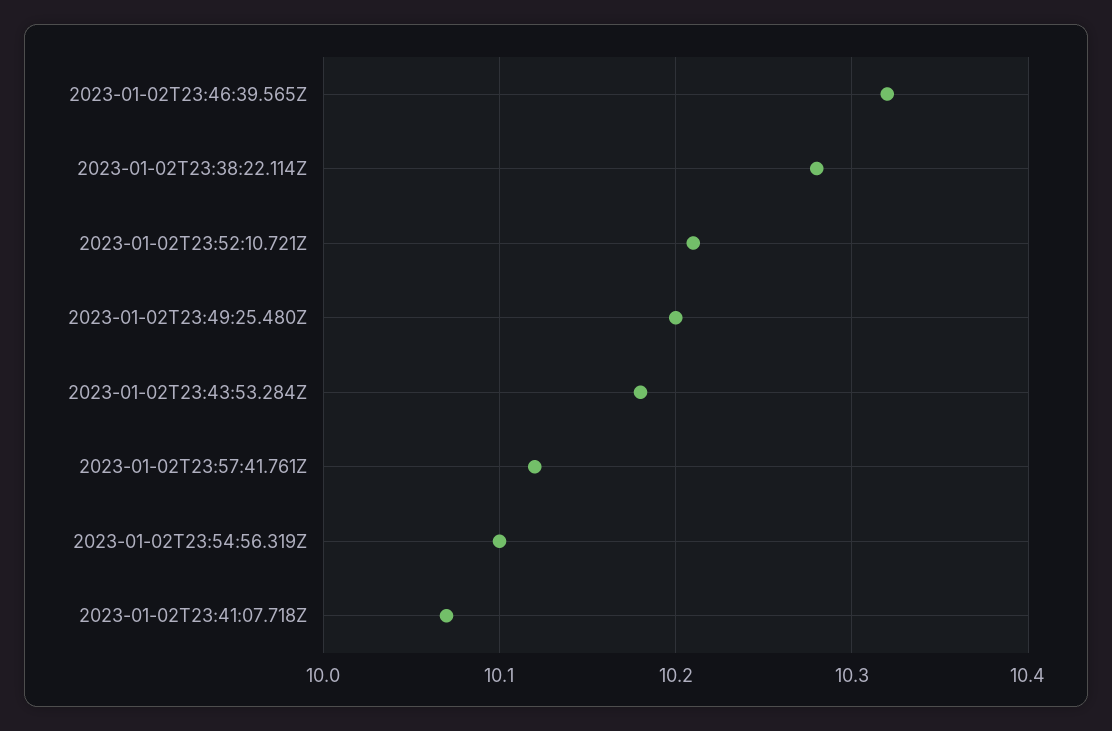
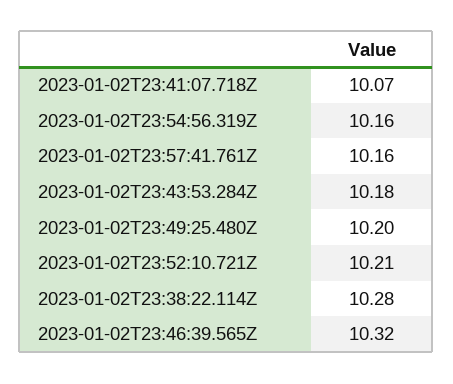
2023-01-02T23:57:41.761Z: 10.12 -> 10.16
2023-01-02T23:54:56.319Z: 10.1 -> 10.16

